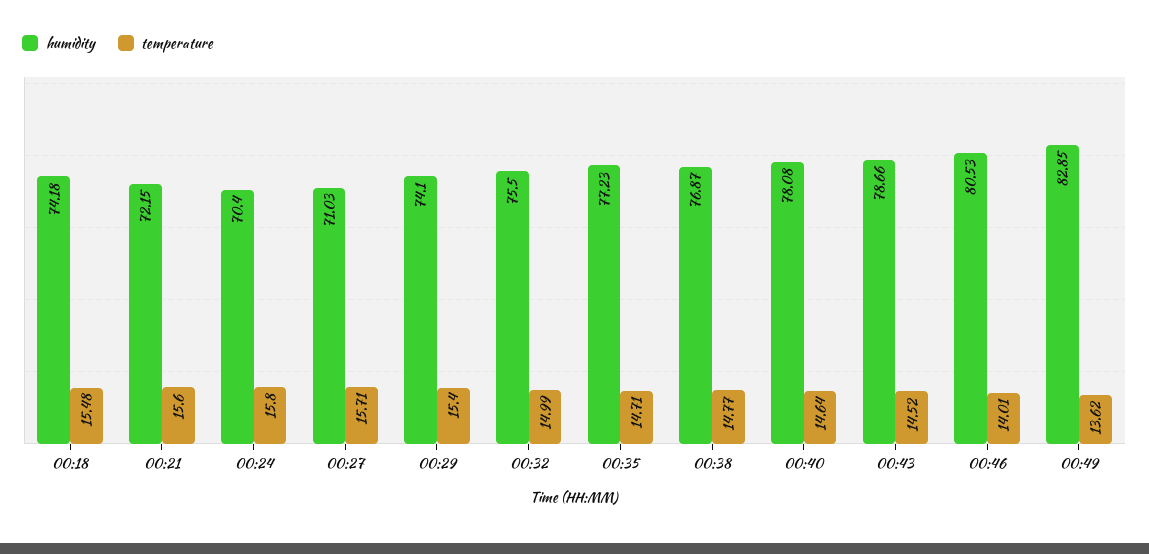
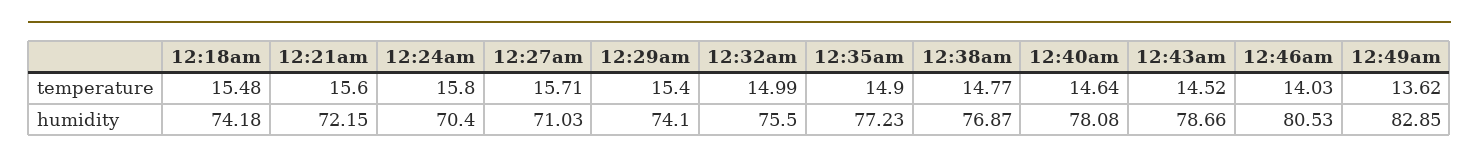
temperature, 00:35: 14.71 -> 14.9
temperature, 00:46: 14.01 -> 14.03

